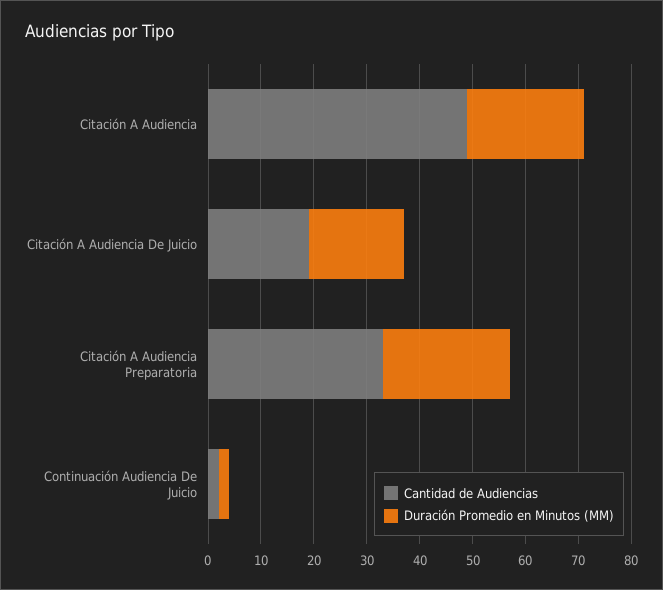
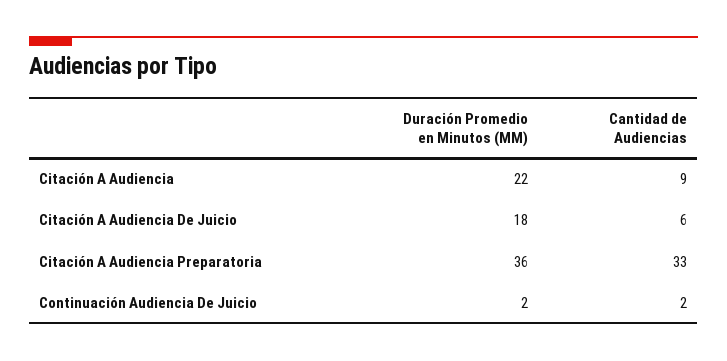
Cantidad de Audiencias, Citación A Audiencia: 50 -> 9
Cantidad de Audiencias, Citación A Audiencia De Juicio: 20 -> 6
Duración Promedio en Minutos (MM), Citación A Audiencia Preparatoria: 25 -> 36

